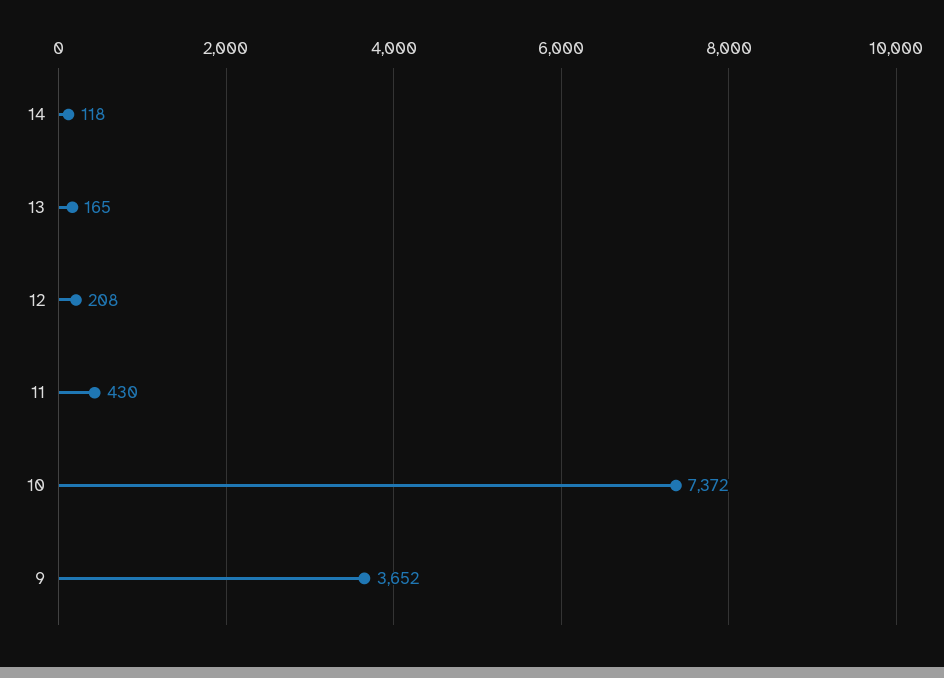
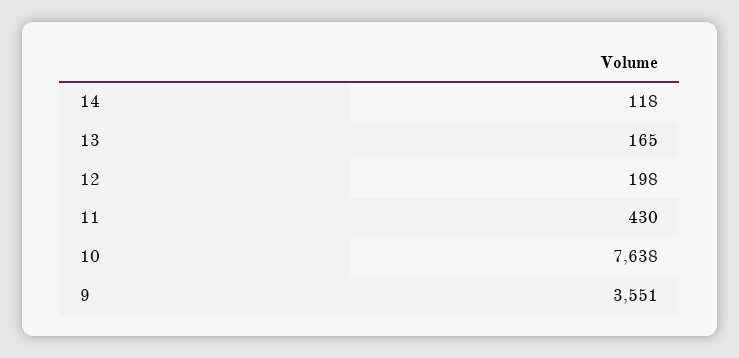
12: 208 -> 198
10: 7372 -> 7638
9: 3652 -> 3551

